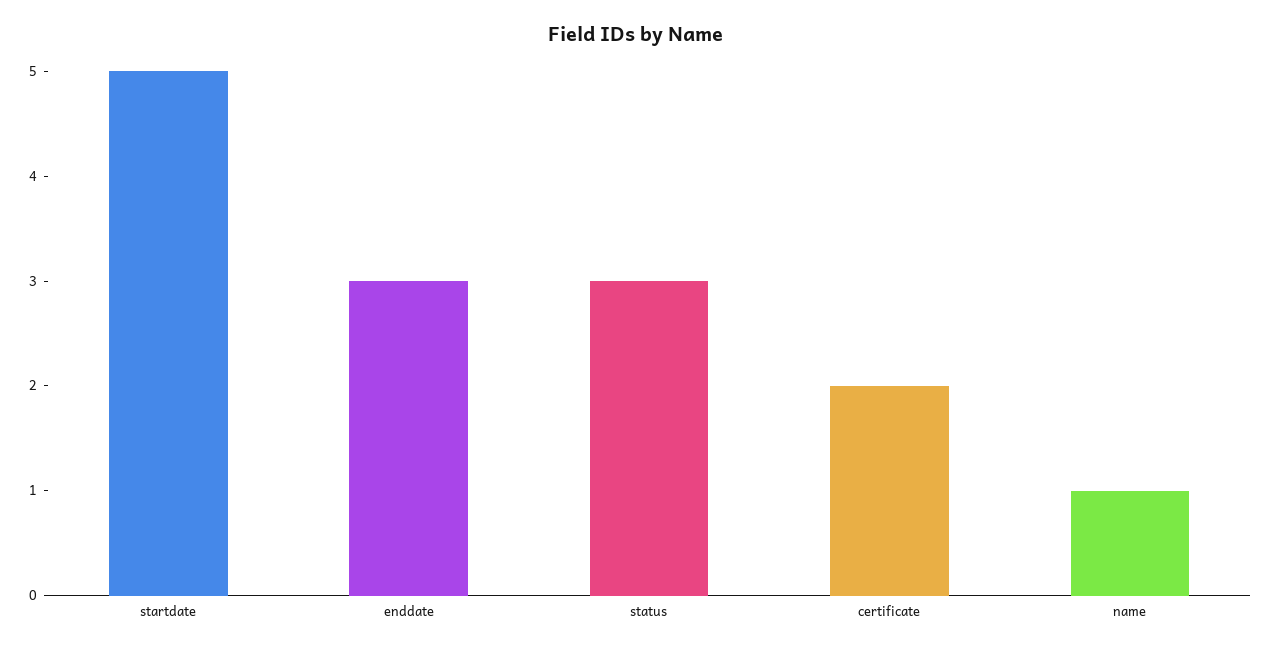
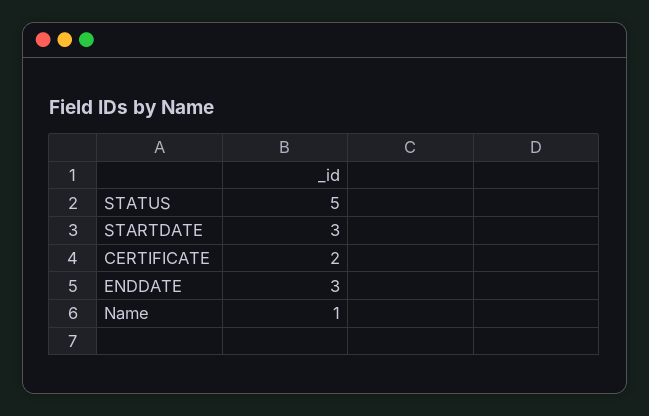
startdate: 5 -> 3
status: 3 -> 5

